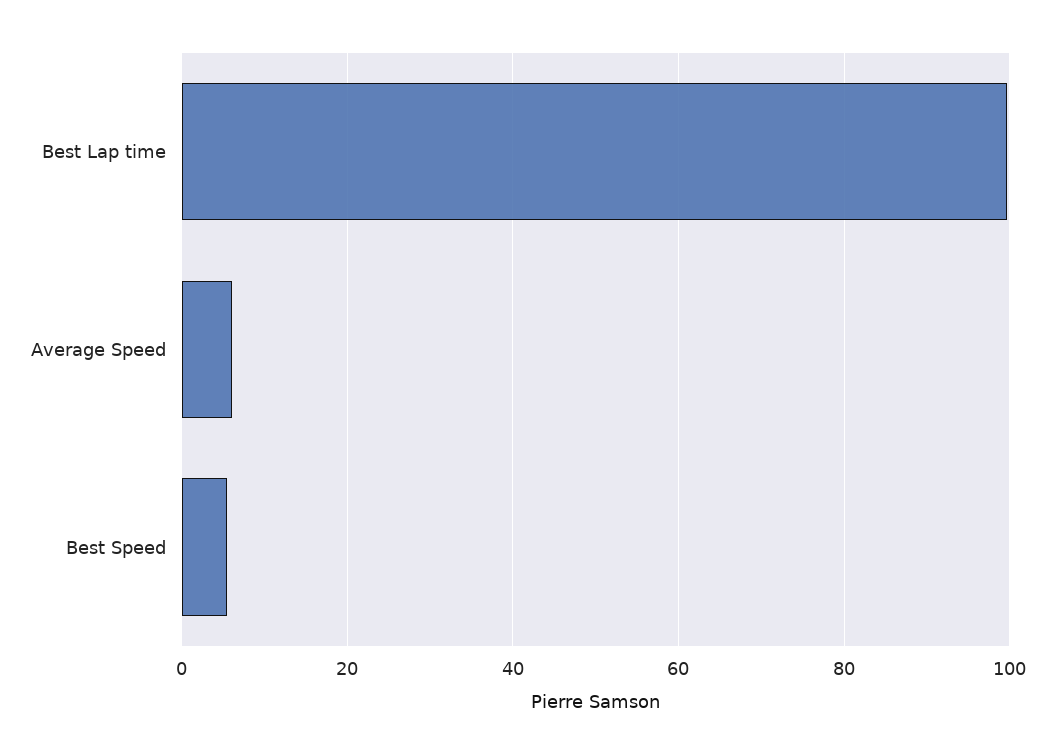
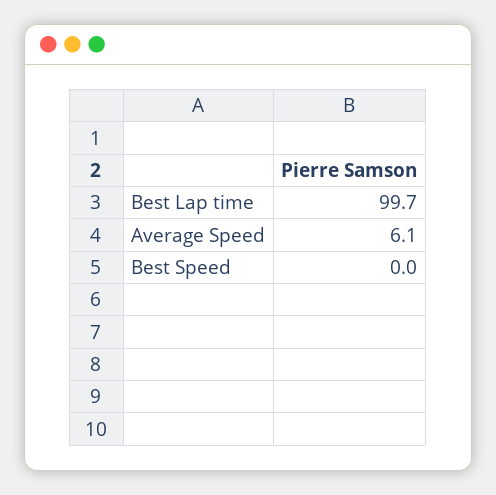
Best Speed: 6 -> 0

